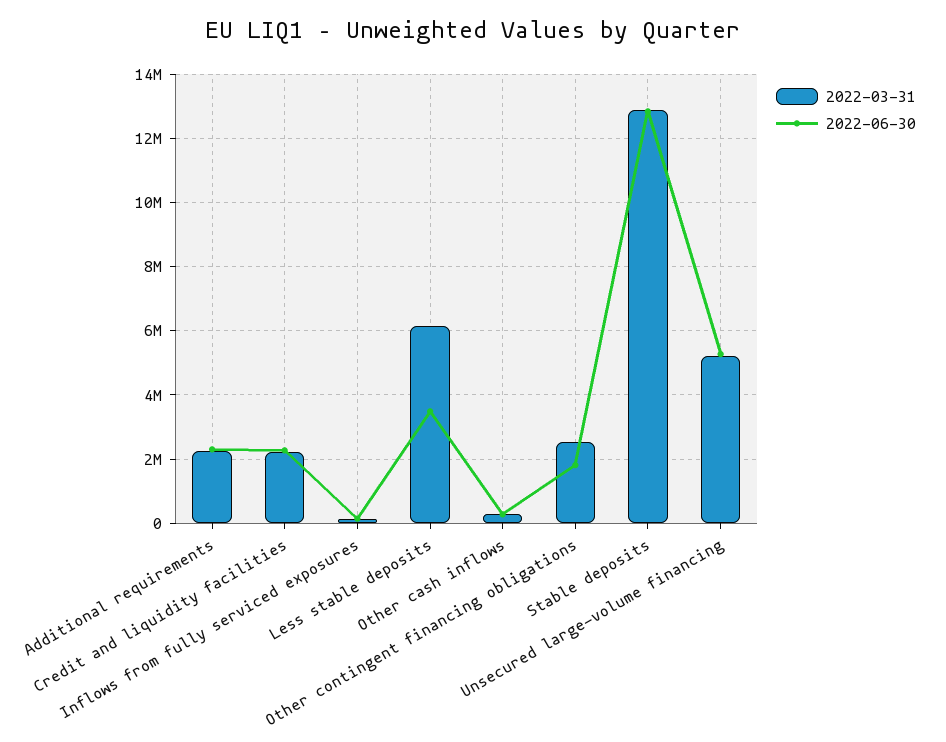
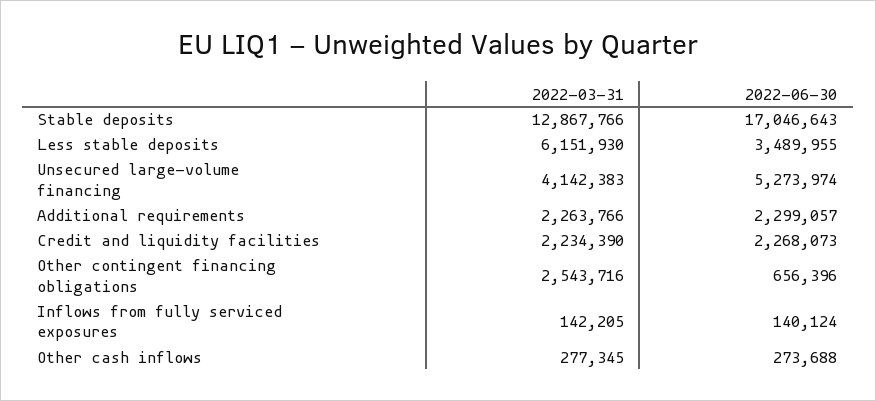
2022-06-30, Other contingent financing obligations: 1800000 -> 656396
2022-06-30, Stable deposits: 12800000 -> 17046643
2022-03-31, Unsecured large-volume financing: 5200000 -> 4142383

